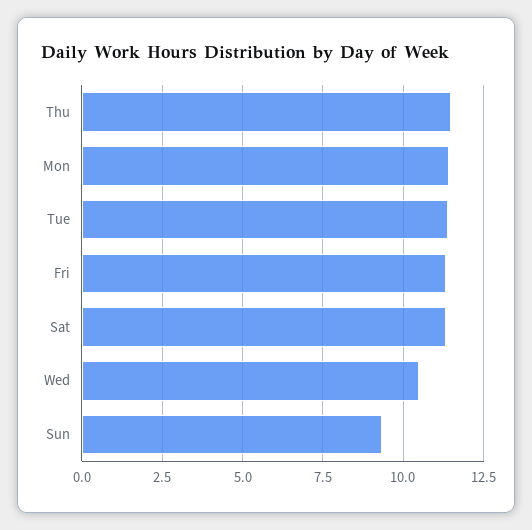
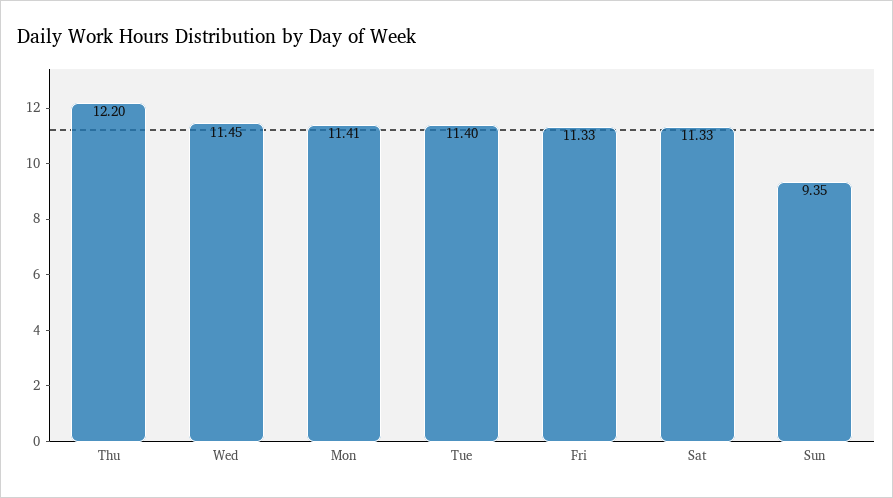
Thu: 11.5 -> 12.2
Wed: 10.5 -> 11.45

